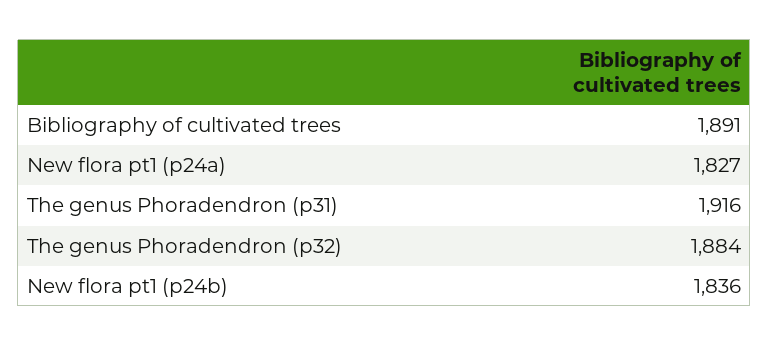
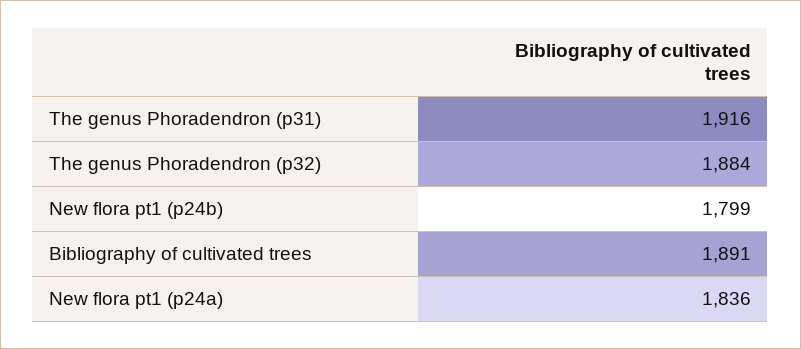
New flora pt1 (p24a): 1827 -> 1836
New flora pt1 (p24b): 1836 -> 1799

